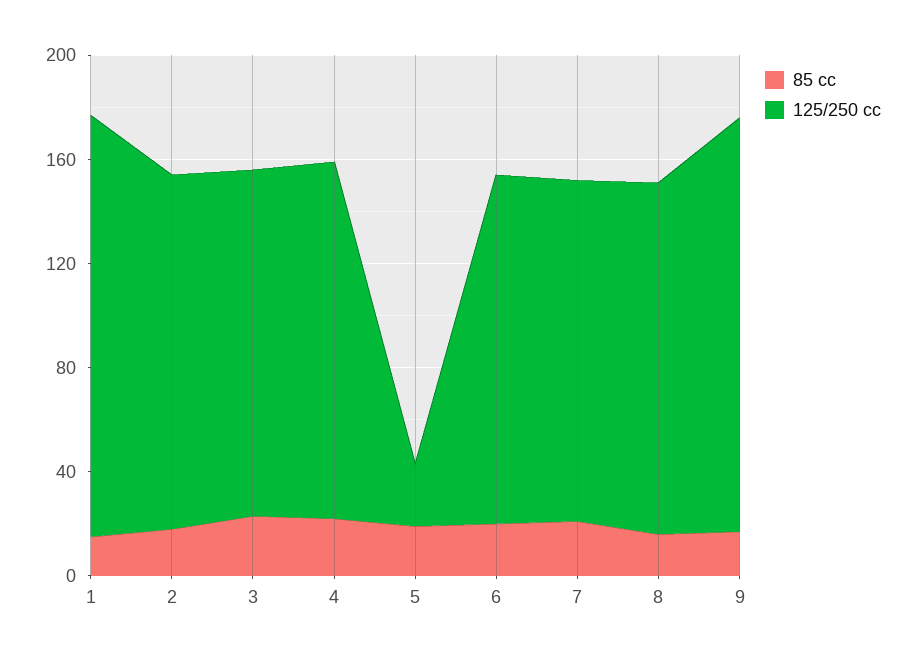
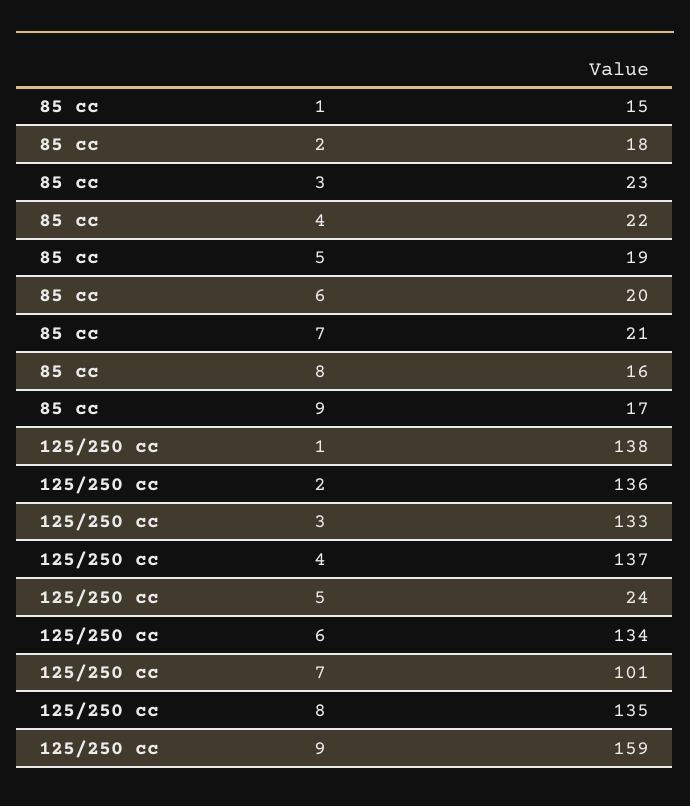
125/250 cc, 1: 160 -> 138
125/250 cc, 7: 130 -> 101

